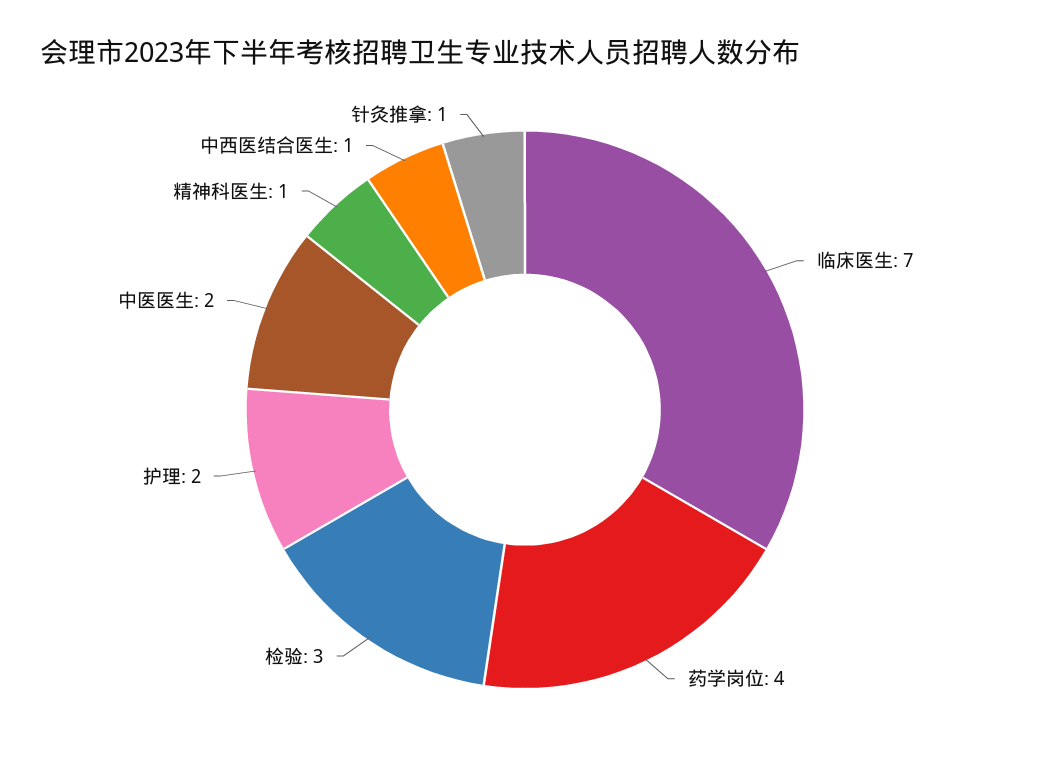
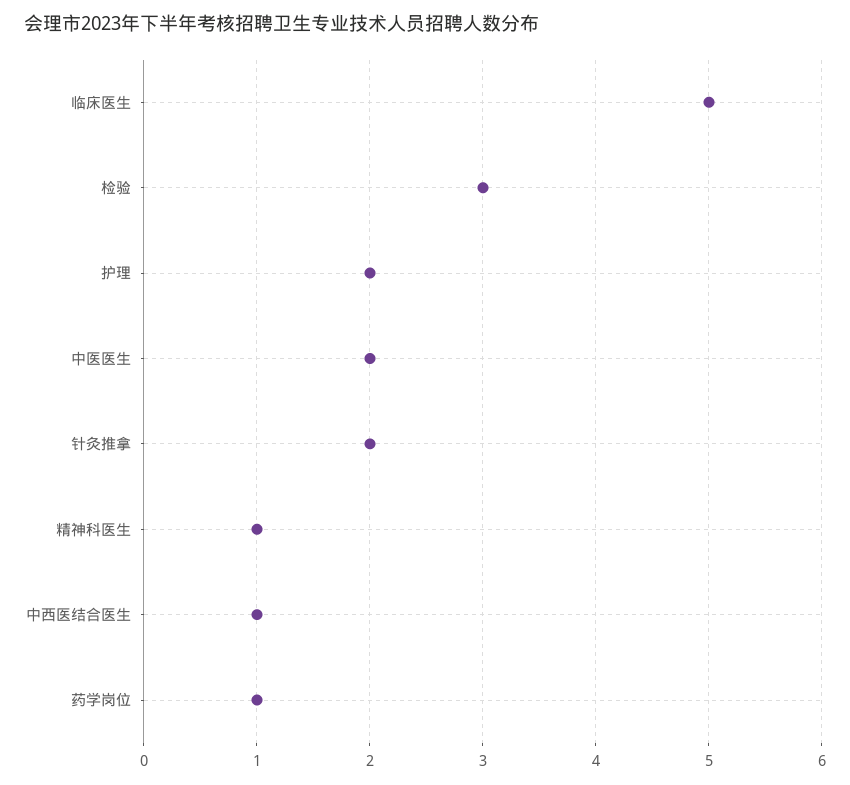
临床医生: 7 -> 5
药学岗位: 4 -> 1
针灸推拿: 1 -> 2

